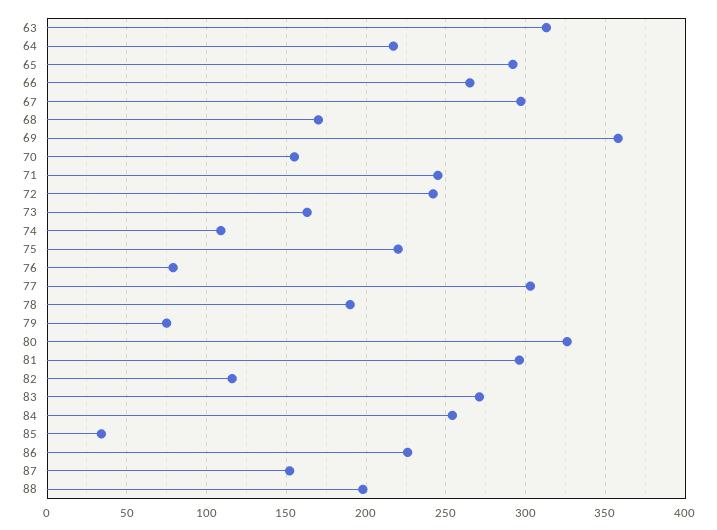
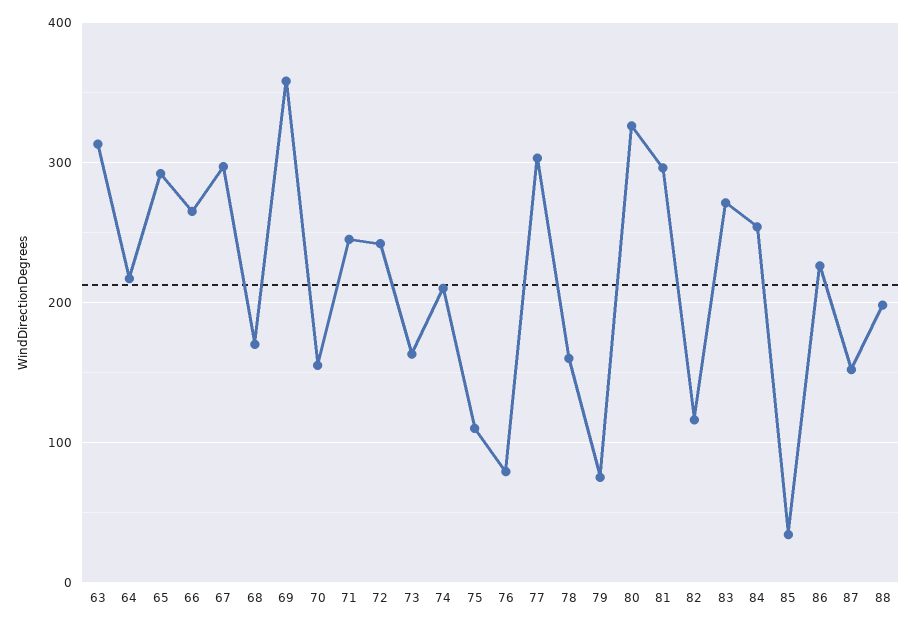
74: 110 -> 210
75: 220 -> 110
78: 190 -> 160

